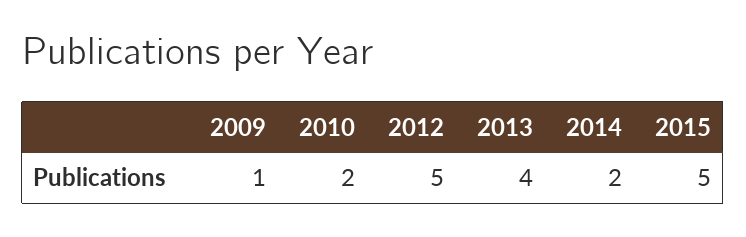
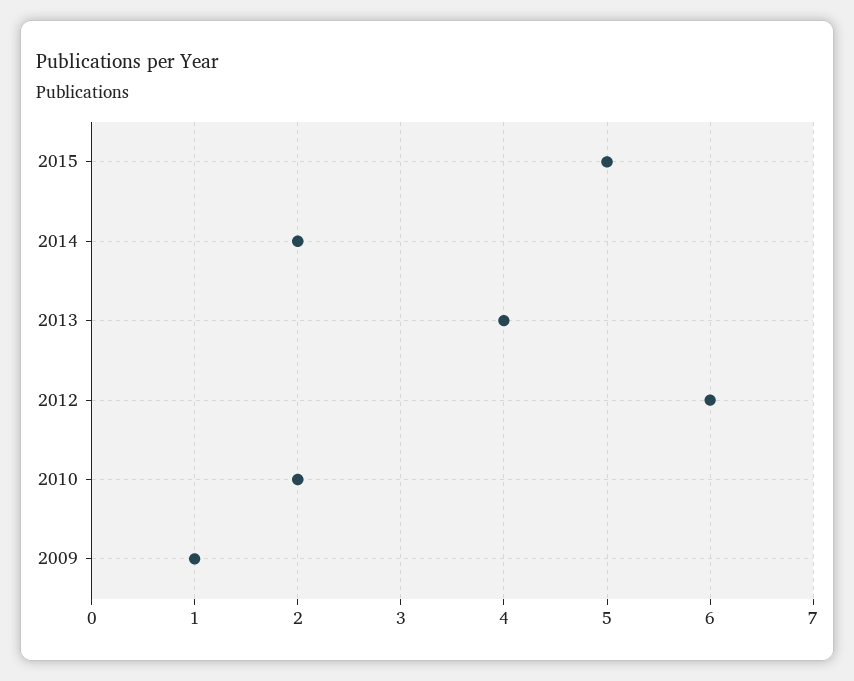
2012: 5 -> 6

